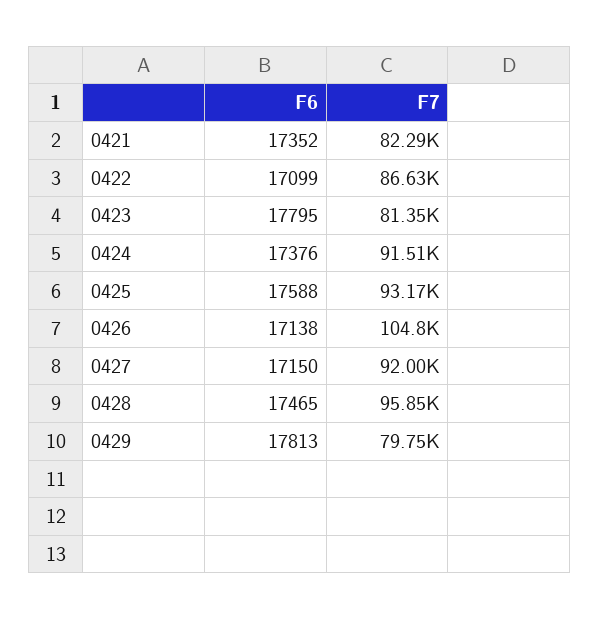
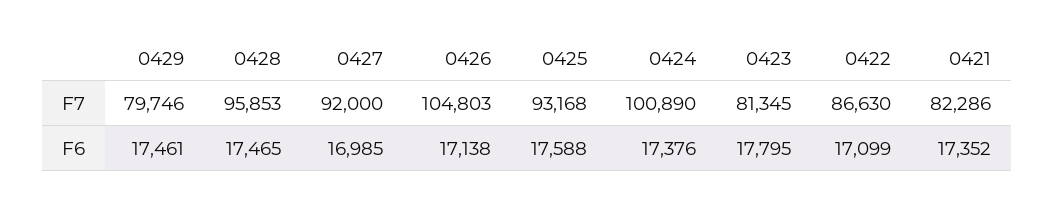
F7, 0424: 91510 -> 100890
F6, 0427: 17150 -> 16985
F6, 0429: 17813 -> 17461

